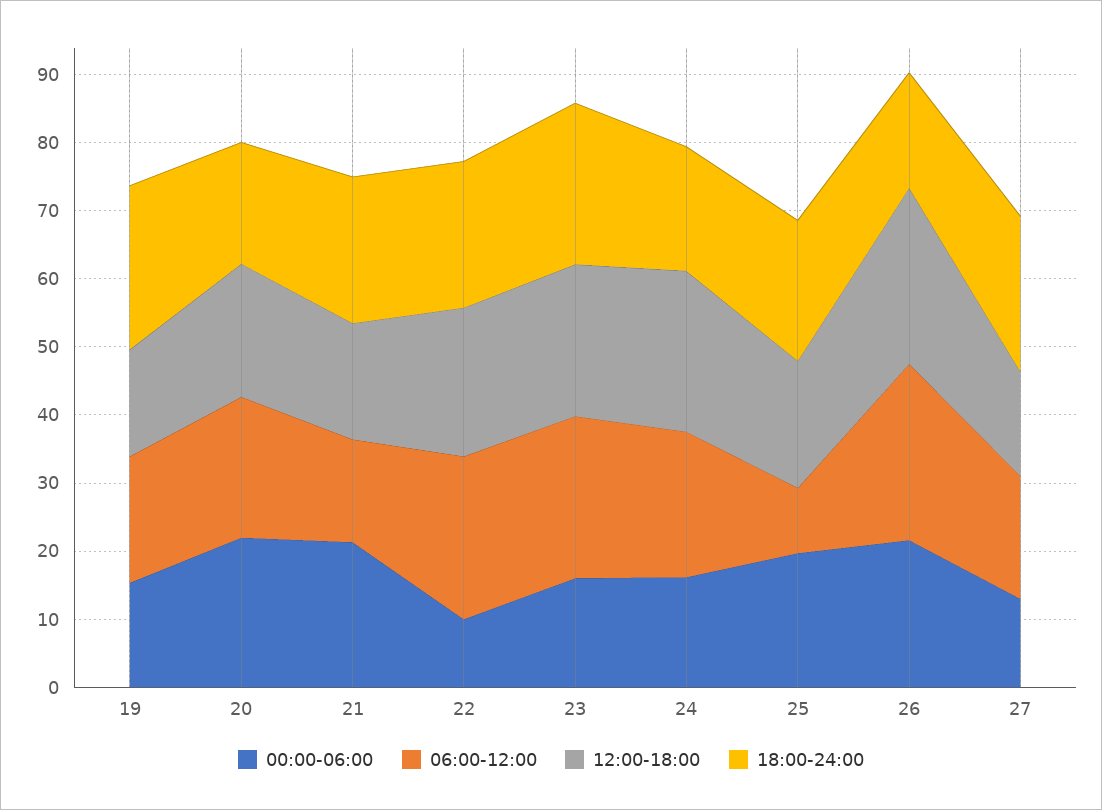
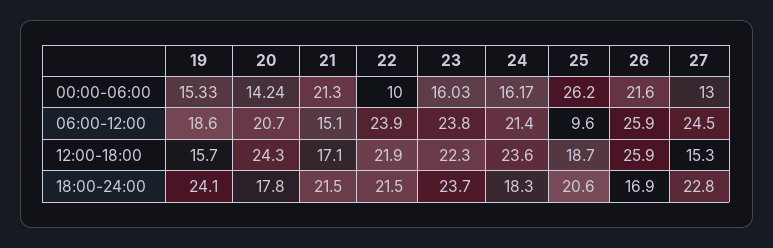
00:00-06:00, 20: 22 -> 14.24
12:00-18:00, 20: 20 -> 24.3
00:00-06:00, 25: 20 -> 26.2
06:00-12:00, 27: 18 -> 24.5

